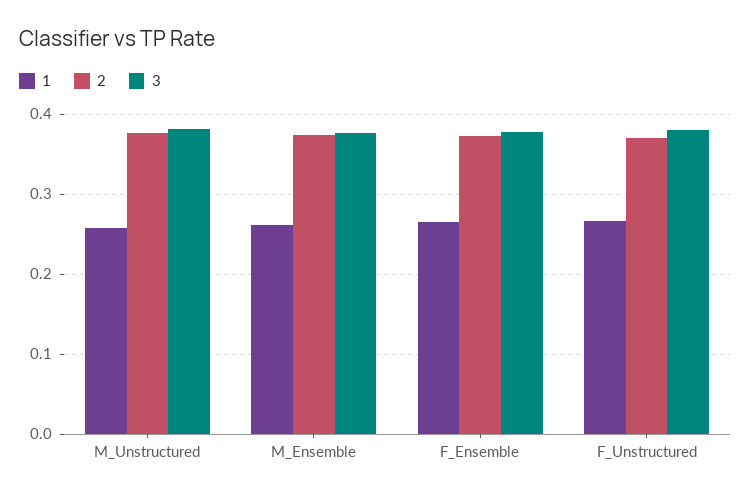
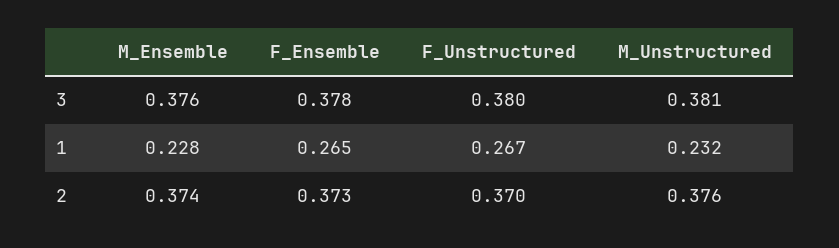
1, M_Unstructured: 0.26 -> 0.232
1, M_Ensemble: 0.26 -> 0.228

